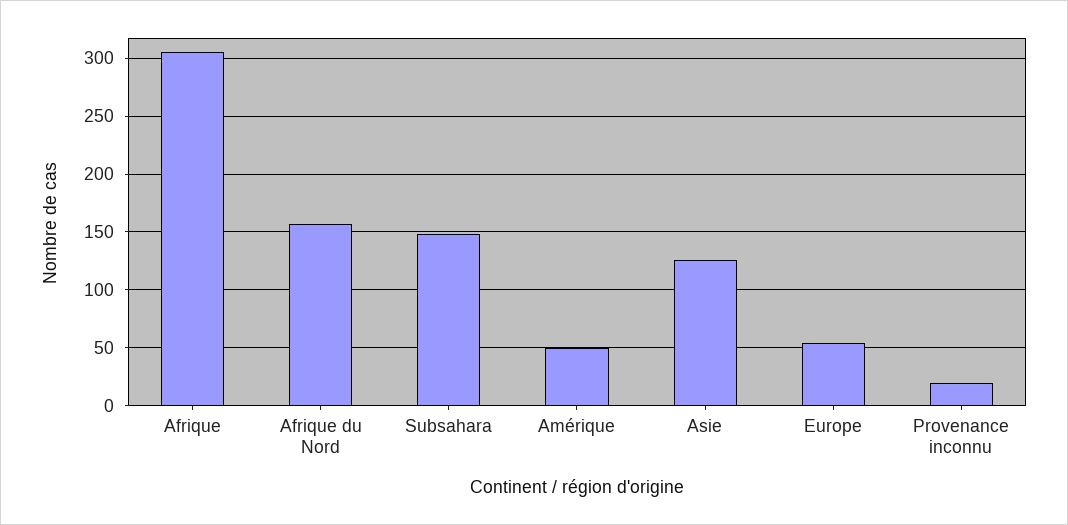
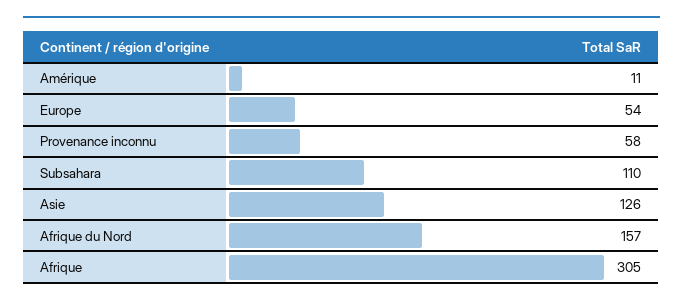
Subsahara: 150 -> 110
Amérique: 50 -> 11
Provenance inconnu: 20 -> 58

